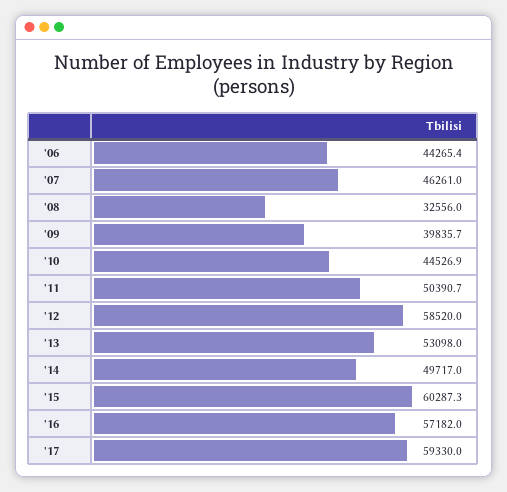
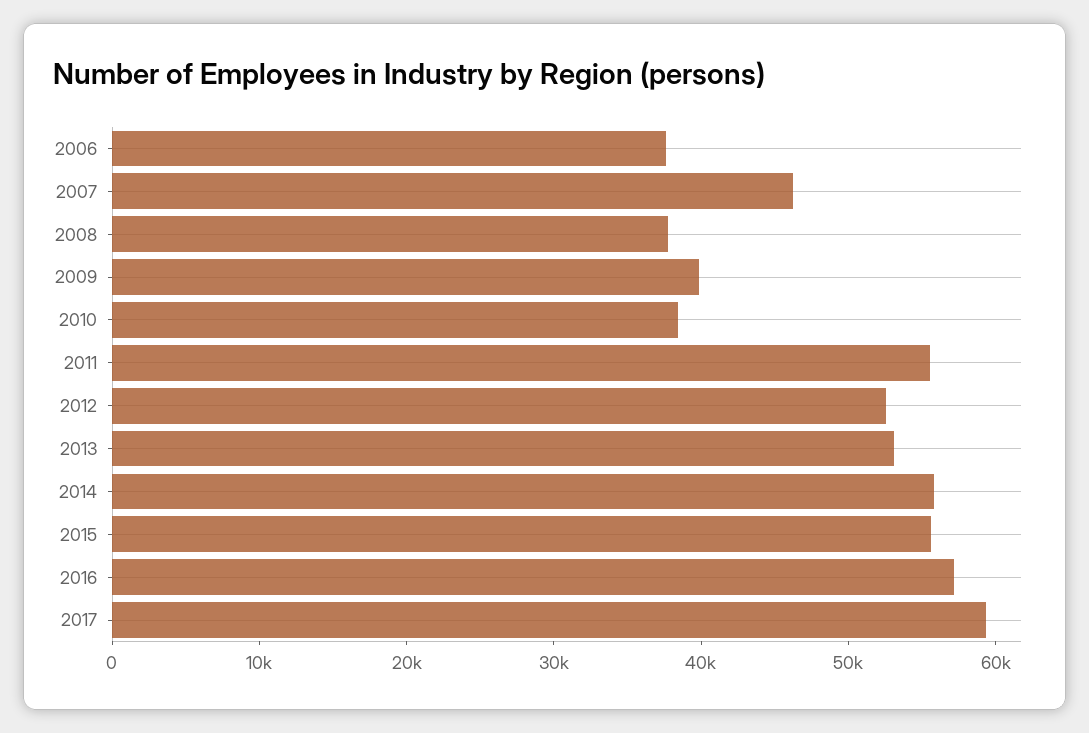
'06: 44265.4 -> 38000
'08: 32556 -> 38000
'10: 44526.9 -> 38000
'11: 50390.7 -> 56000
'12: 58520 -> 52000
'14: 49717 -> 56000
'15: 60287.3 -> 56000

